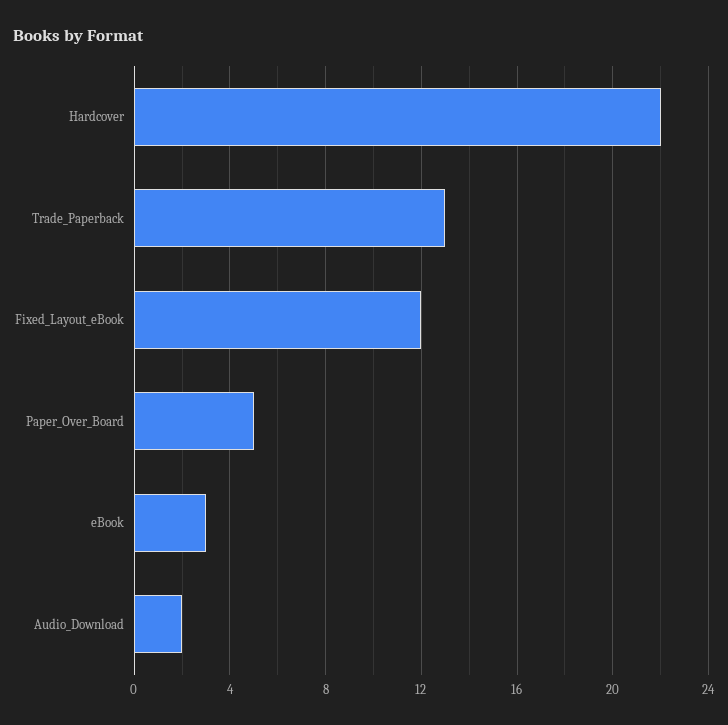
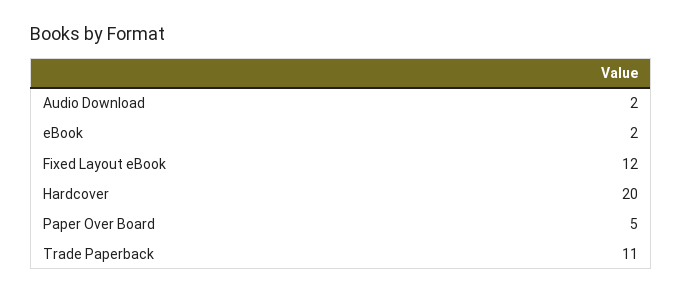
Hardcover: 22 -> 20
Trade_Paperback: 13 -> 11
eBook: 3 -> 2

